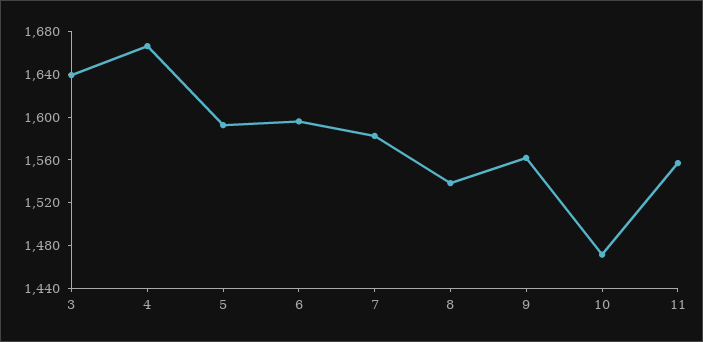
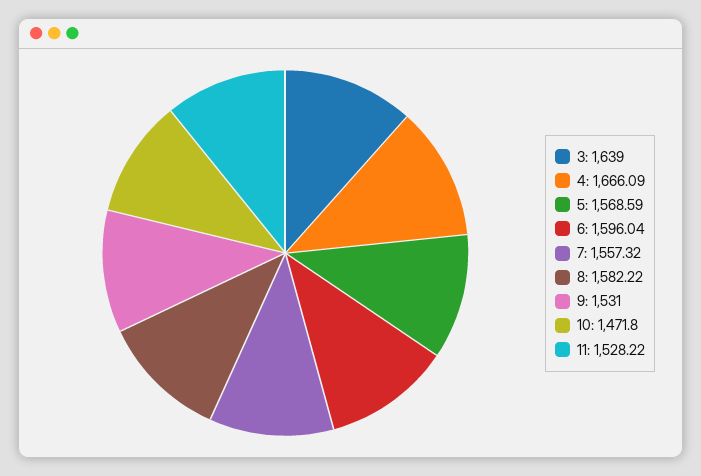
5: 1590 -> 1568.59
7: 1580 -> 1557.32
8: 1540 -> 1582.22
9: 1560 -> 1531
11: 1560 -> 1528.22

